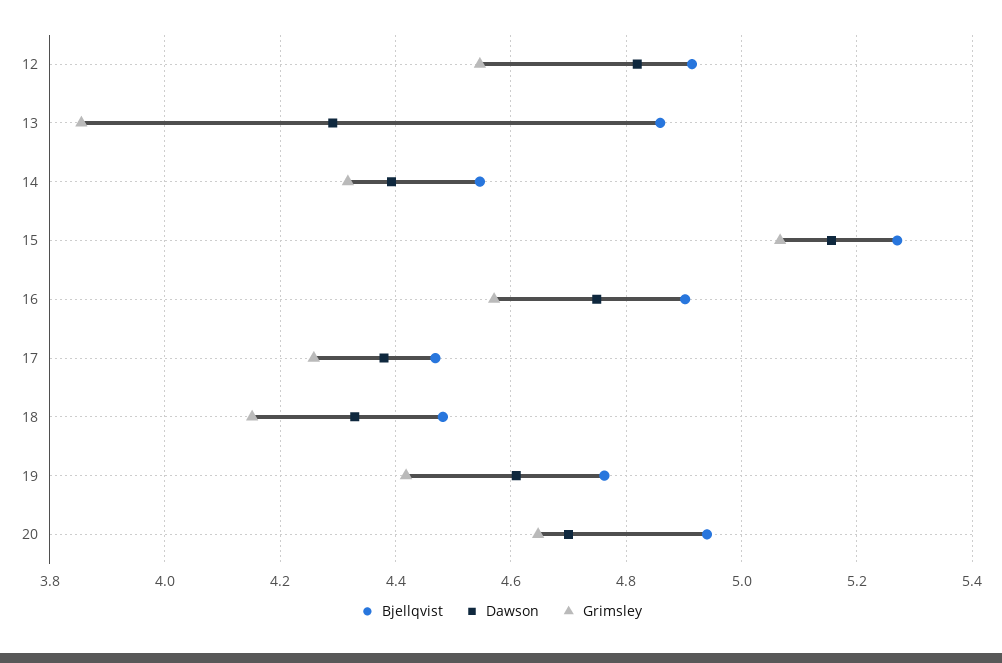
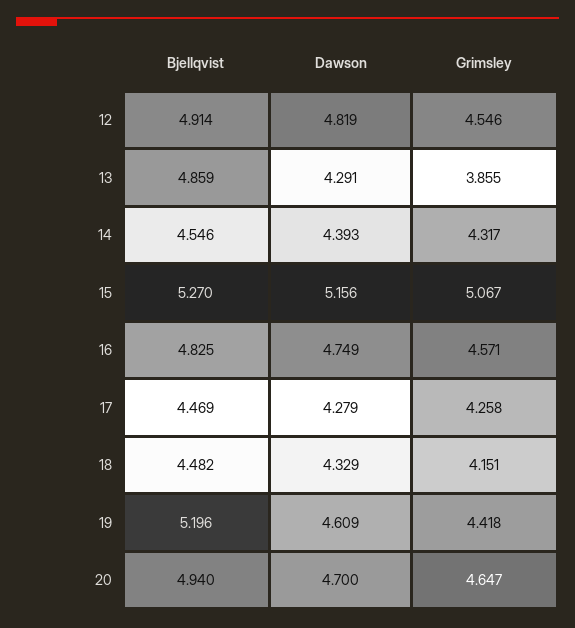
Bjellqvist, 16: 4.9 -> 4.825
Dawson, 17: 4.38 -> 4.279
Bjellqvist, 19: 4.76 -> 5.196

